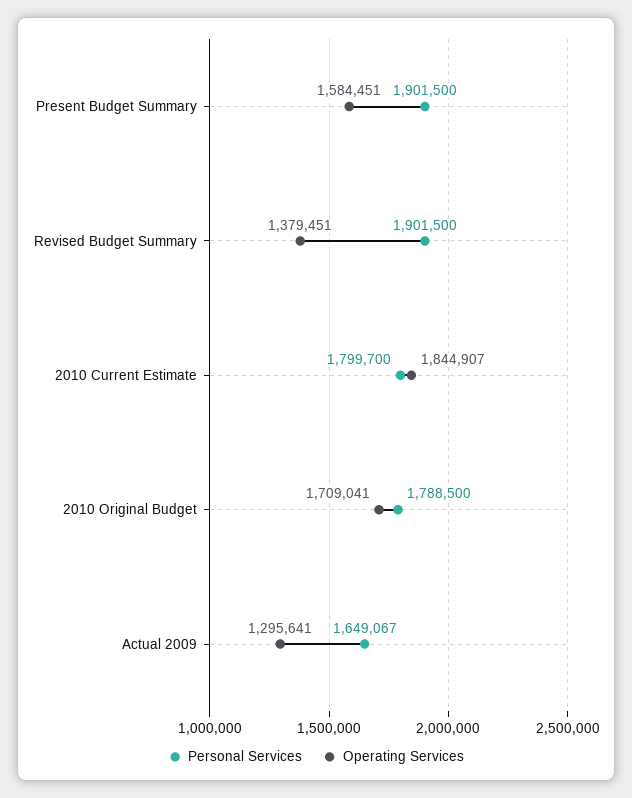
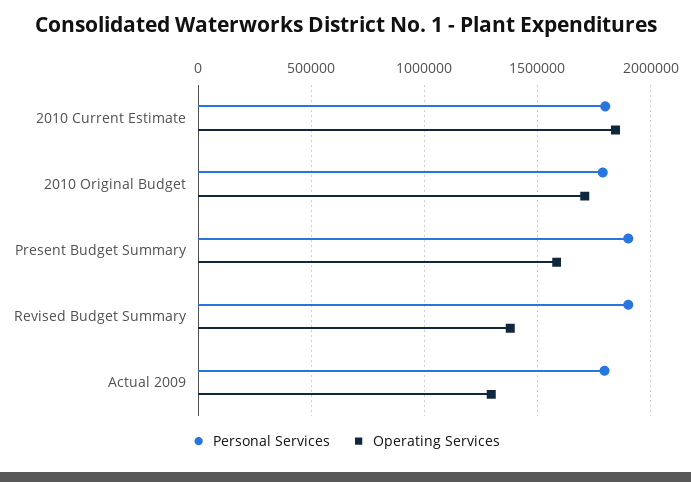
Personal Services, Actual 2009: 1649067 -> 1800000

